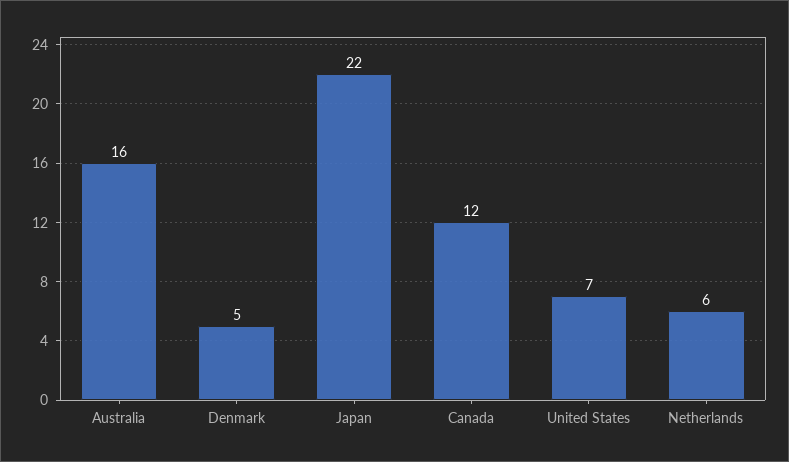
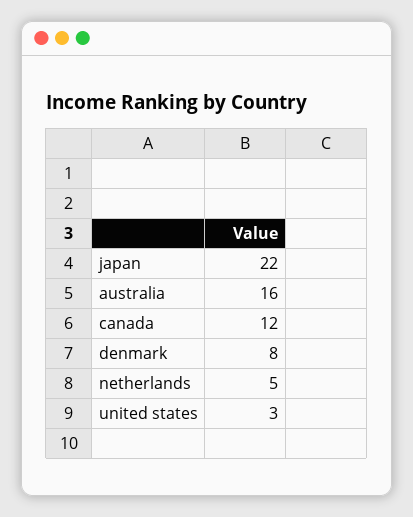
Denmark: 5 -> 8
United States: 7 -> 3
Netherlands: 6 -> 5

